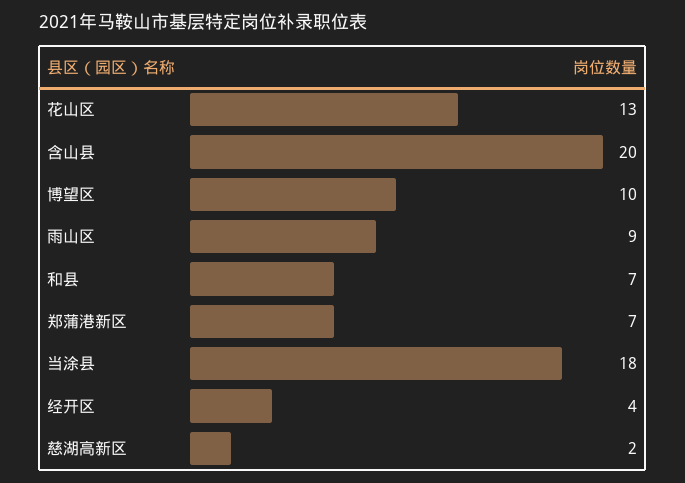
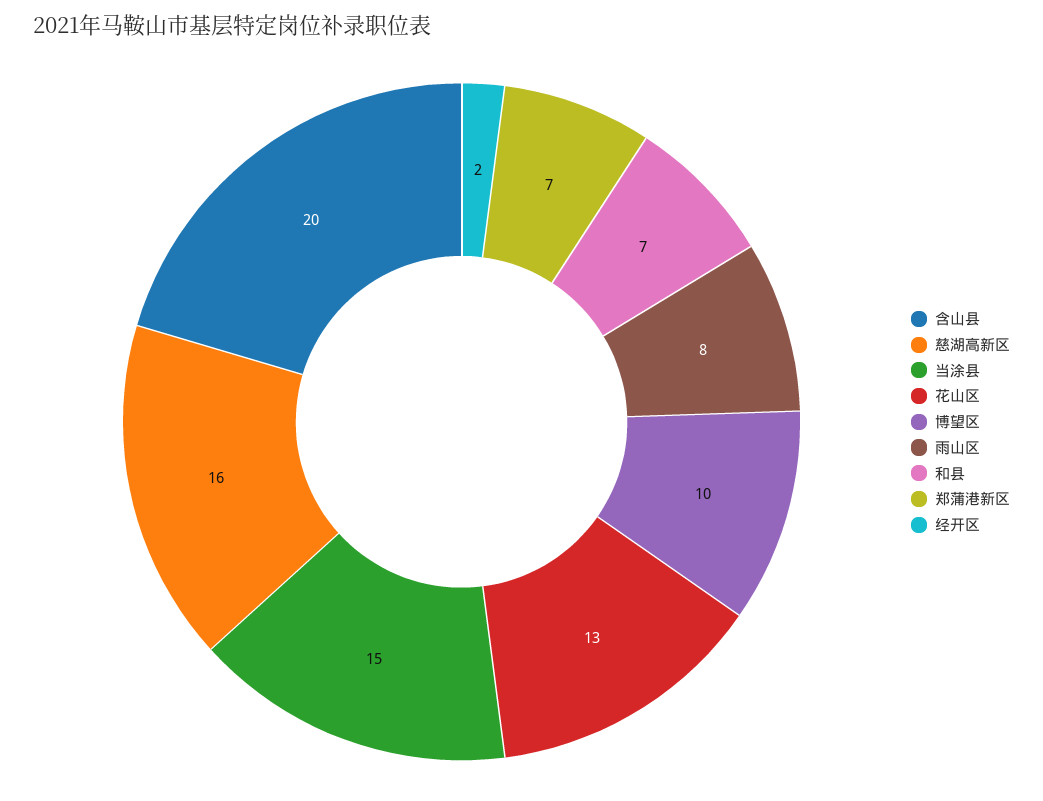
雨山区: 9 -> 8
当涂县: 18 -> 15
经开区: 4 -> 2
慈湖高新区: 2 -> 16

